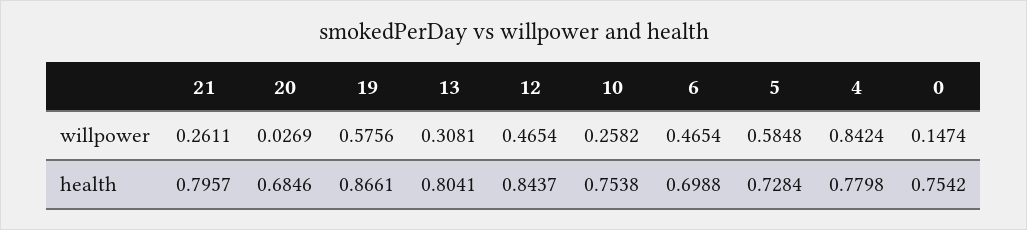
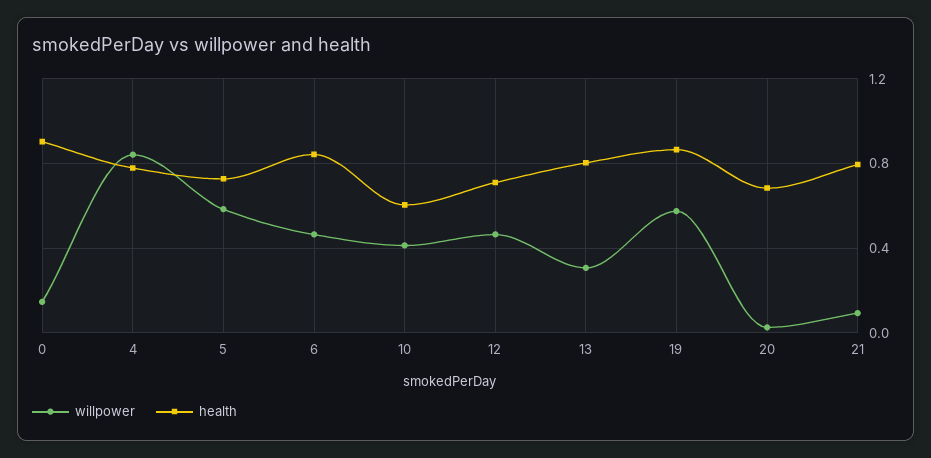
willpower, 21: 0.2611 -> 0.1
willpower, 10: 0.2582 -> 0.4
health, 12: 0.8437 -> 0.7
health, 10: 0.7538 -> 0.6
health, 6: 0.6988 -> 0.85
health, 0: 0.7542 -> 0.9

